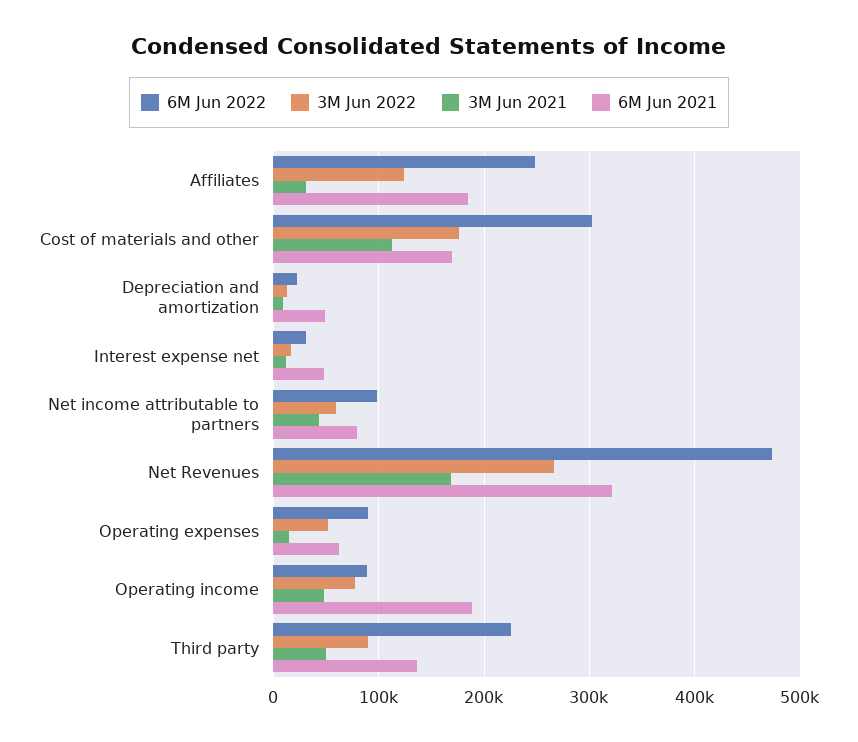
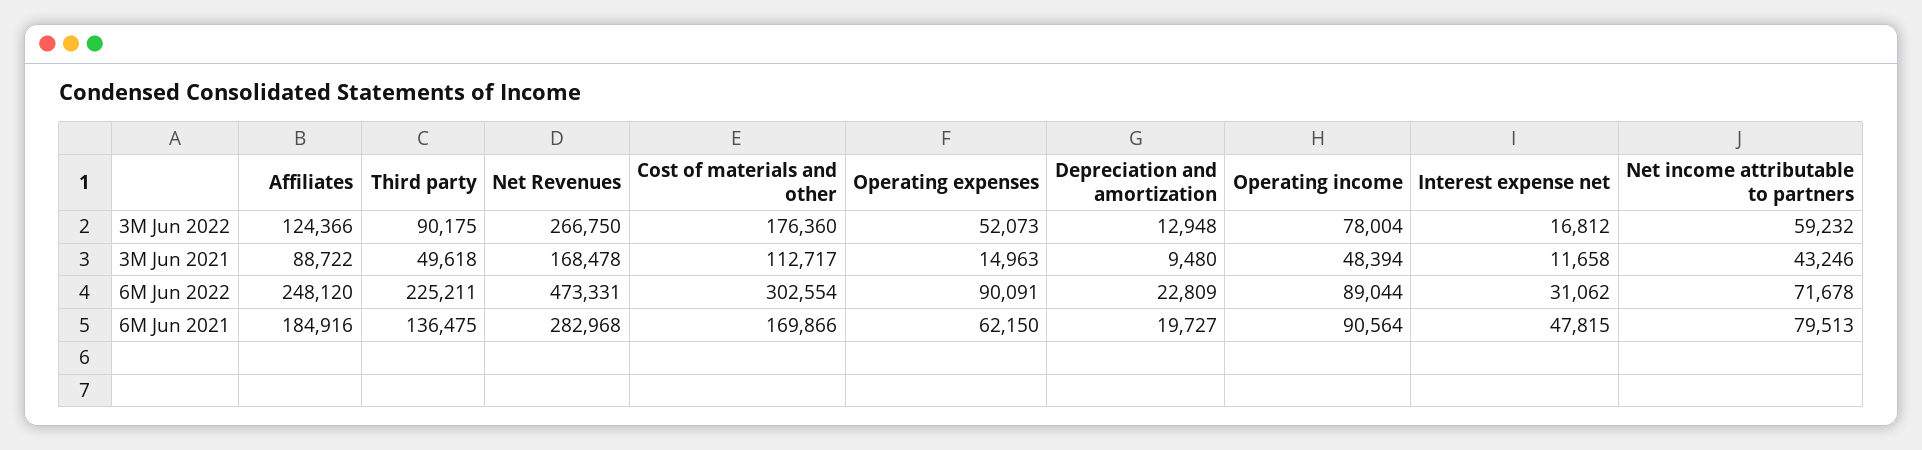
3M Jun 2021, Affiliates: 30000 -> 88722
6M Jun 2021, Depreciation and amortization: 50000 -> 19727
6M Jun 2022, Net income attributable to partners: 100000 -> 71678
6M Jun 2021, Net Revenues: 320000 -> 282968
6M Jun 2021, Operating income: 190000 -> 90564

